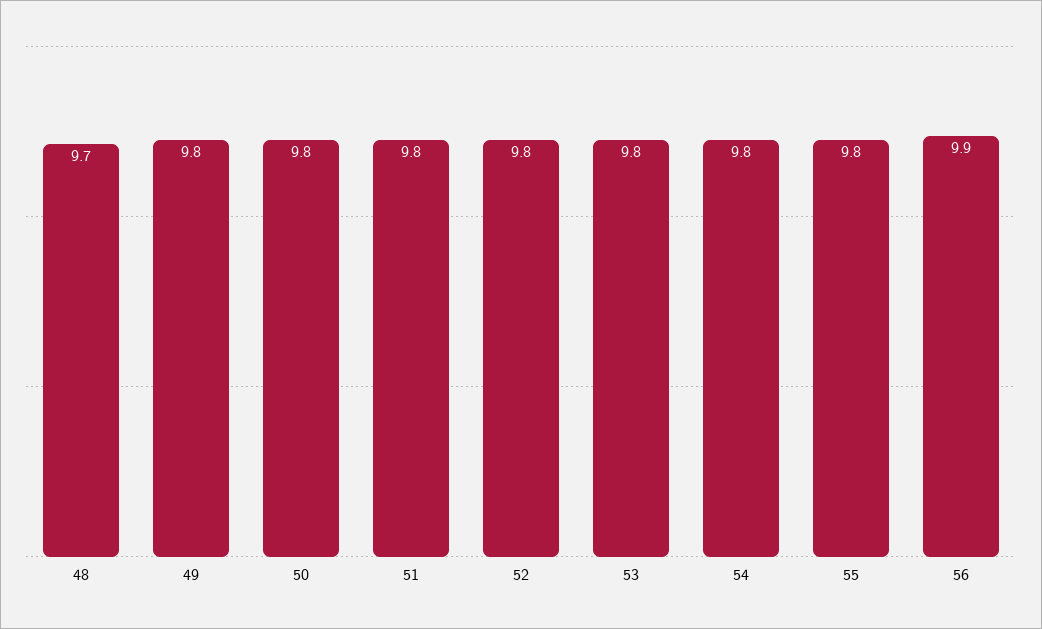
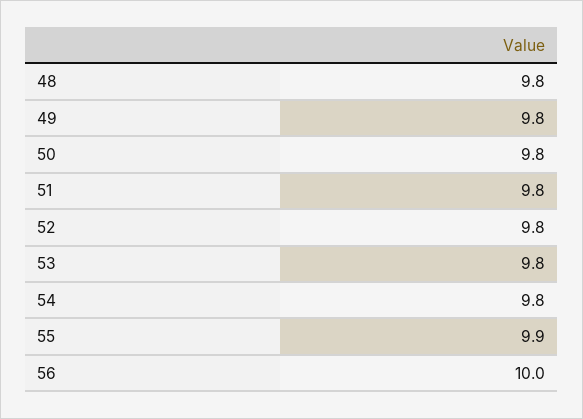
48: 9.7 -> 9.8
55: 9.8 -> 9.9
56: 9.9 -> 10

